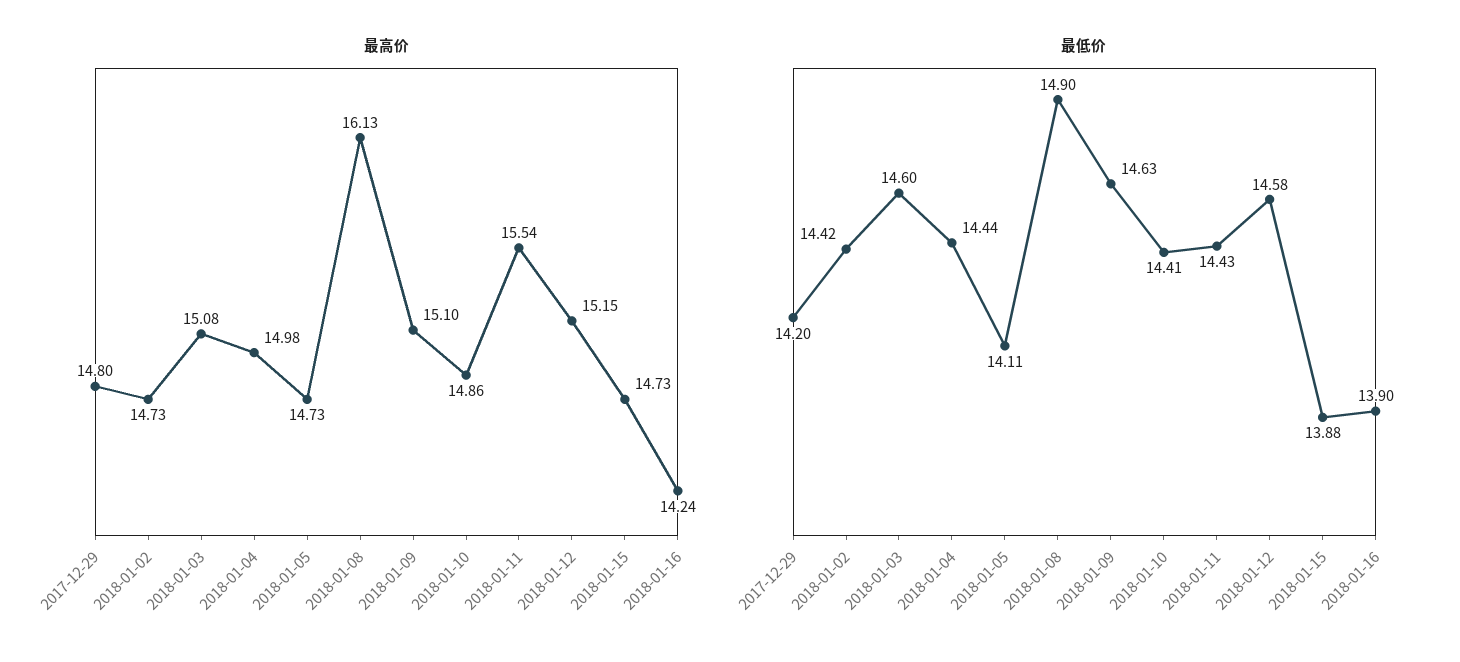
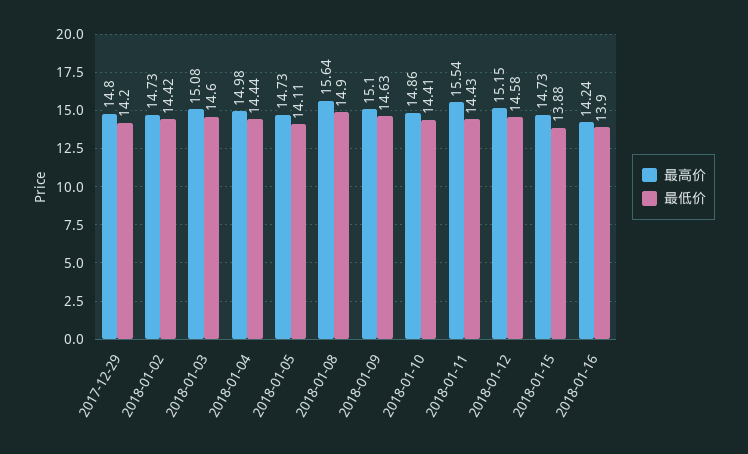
最高价, 2018-01-08: 16.13 -> 15.64

